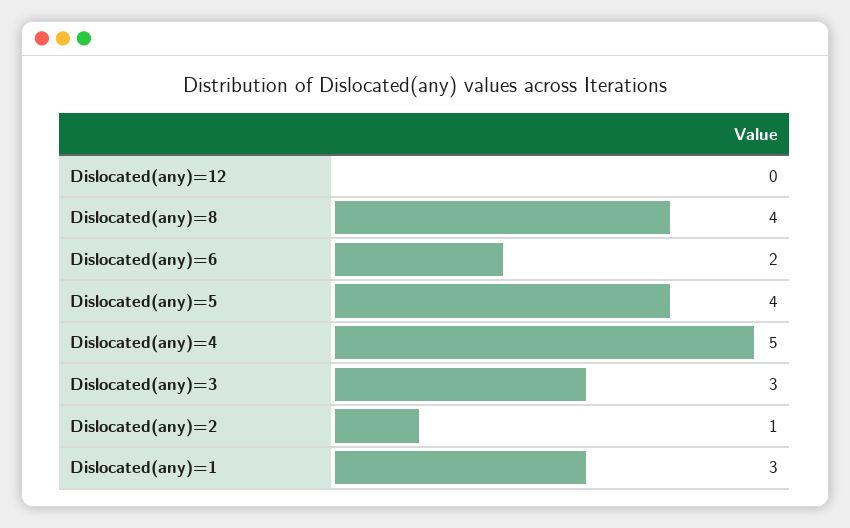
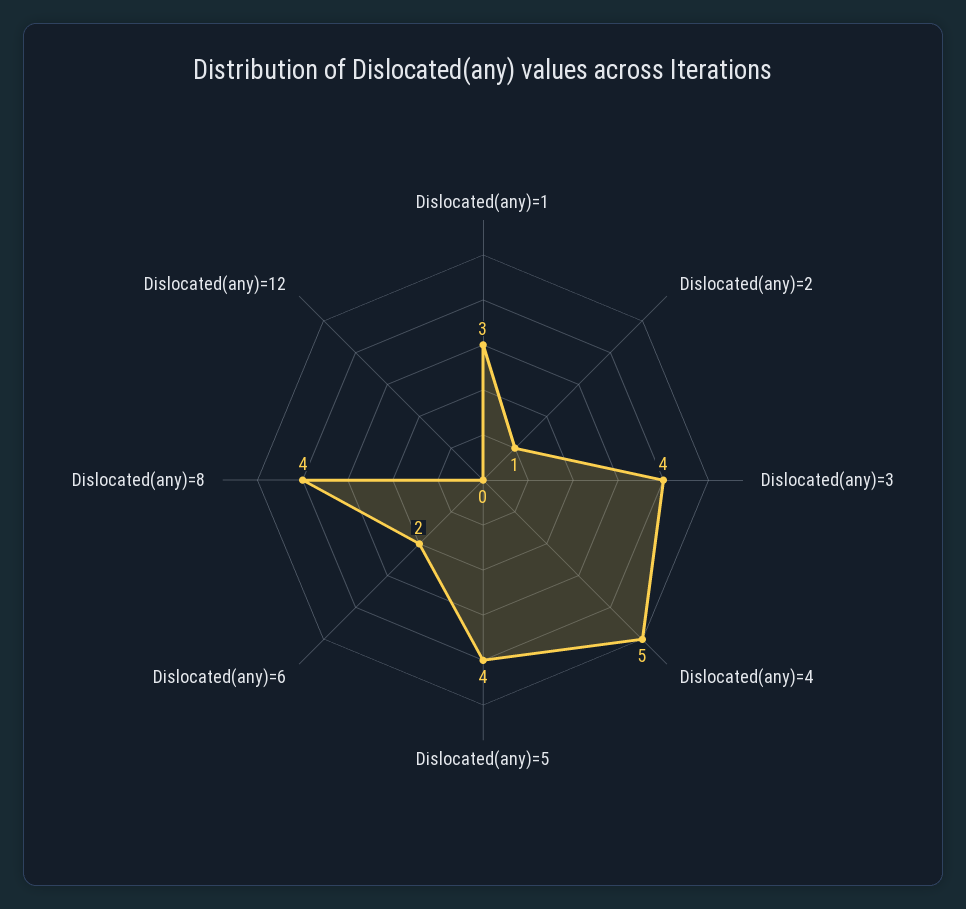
Dislocated(any)=3: 3 -> 4

